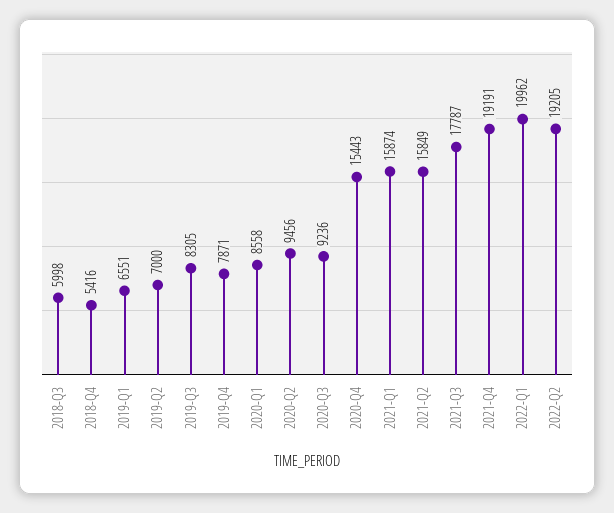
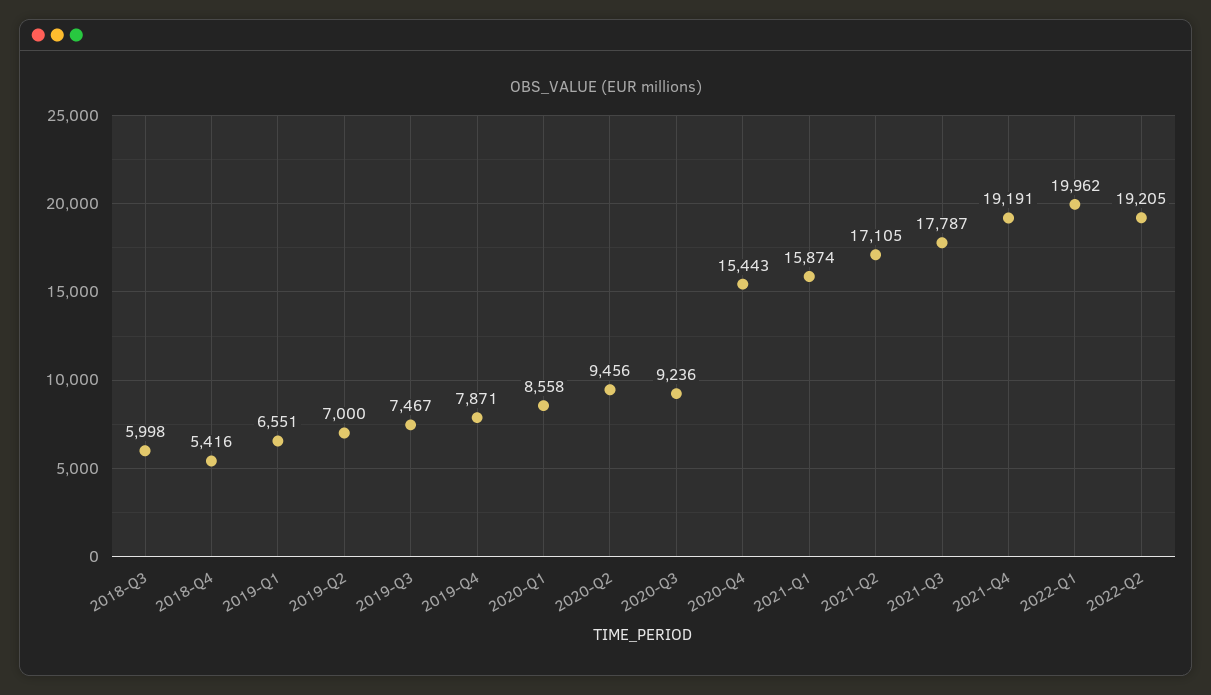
2019-Q3: 8305 -> 7467
2021-Q2: 15849 -> 17105

